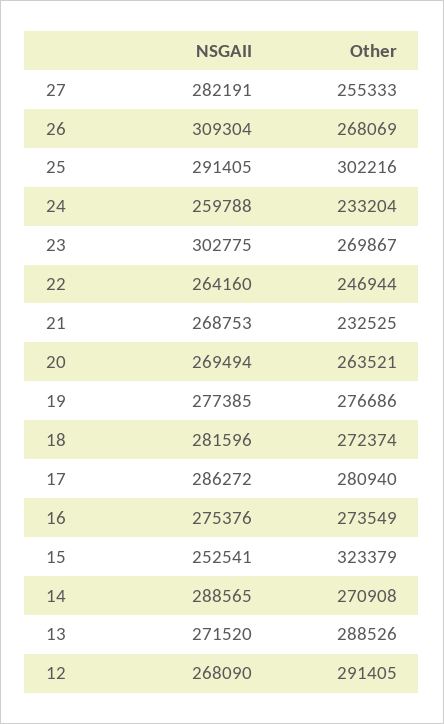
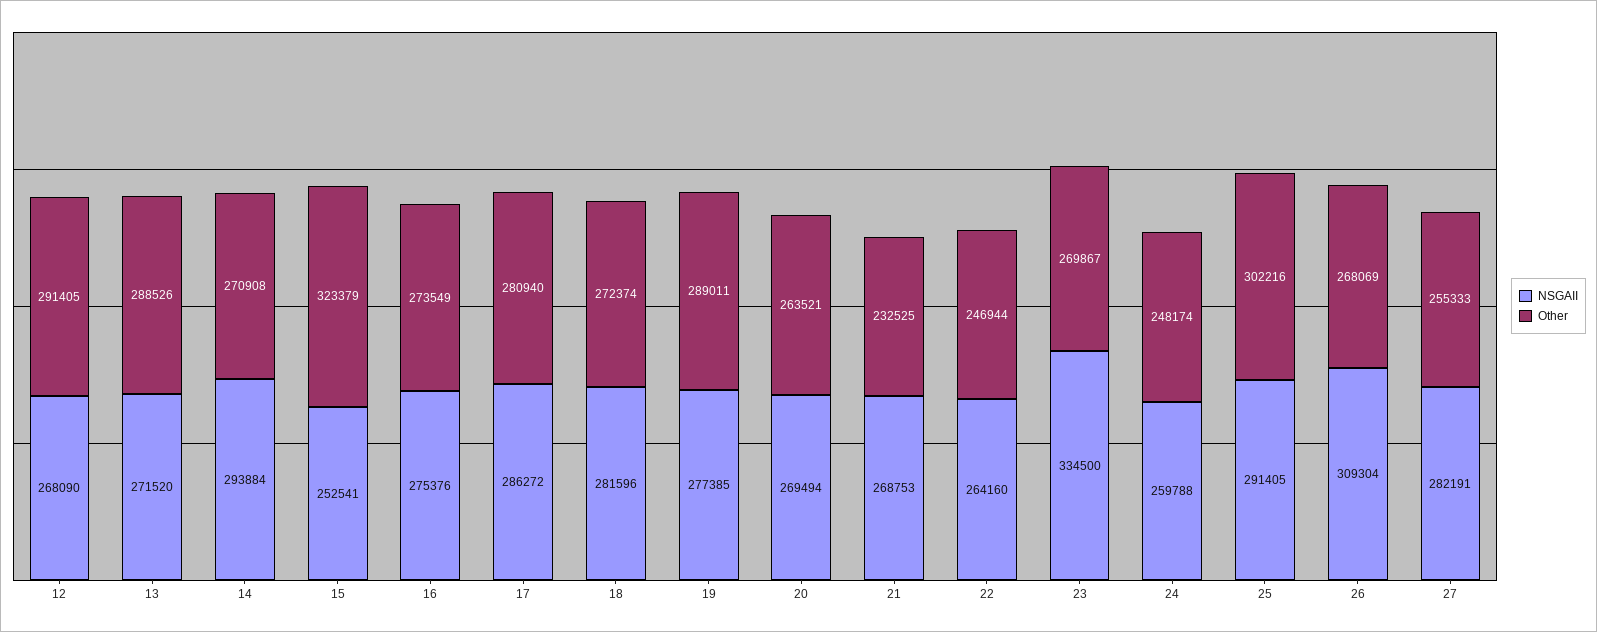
Other, 24: 233204 -> 248174
NSGAII, 23: 302775 -> 334500
Other, 19: 276686 -> 289011
NSGAII, 14: 288565 -> 293884

